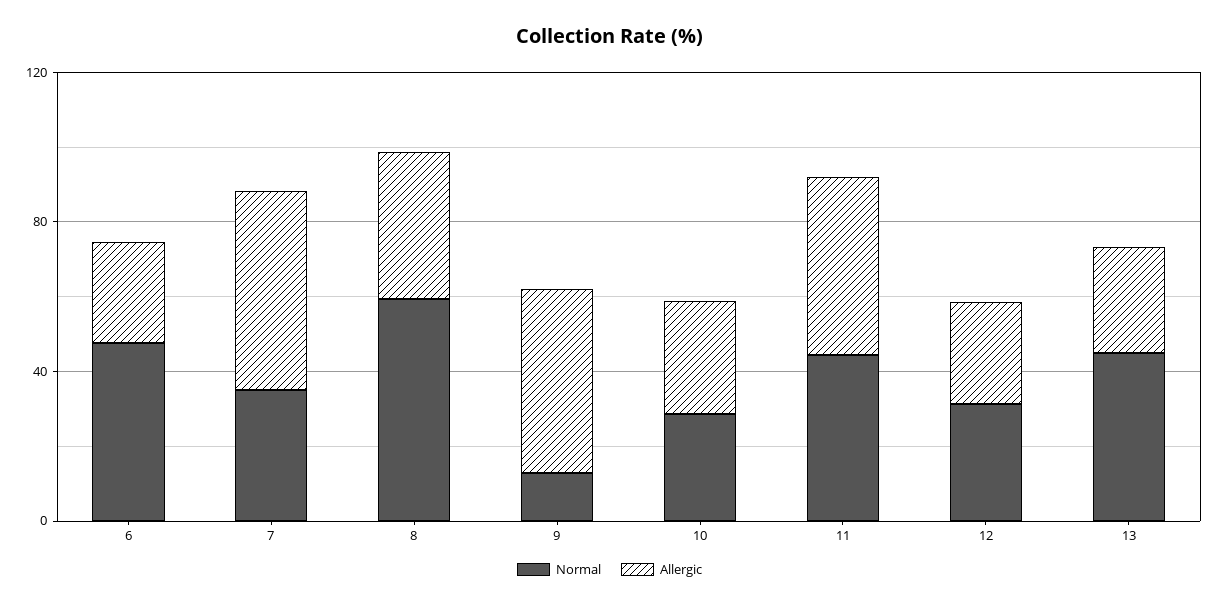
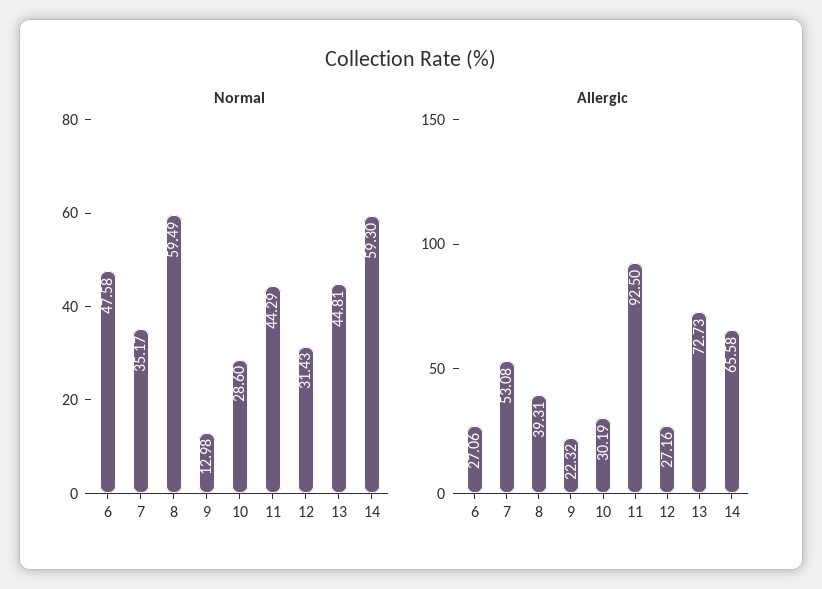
Allergic, 9: 50 -> 22.32
Allergic, 11: 50 -> 92.5
Allergic, 13: 30 -> 72.73
Normal, 14: none -> 59.3
Allergic, 14: none -> 65.58

